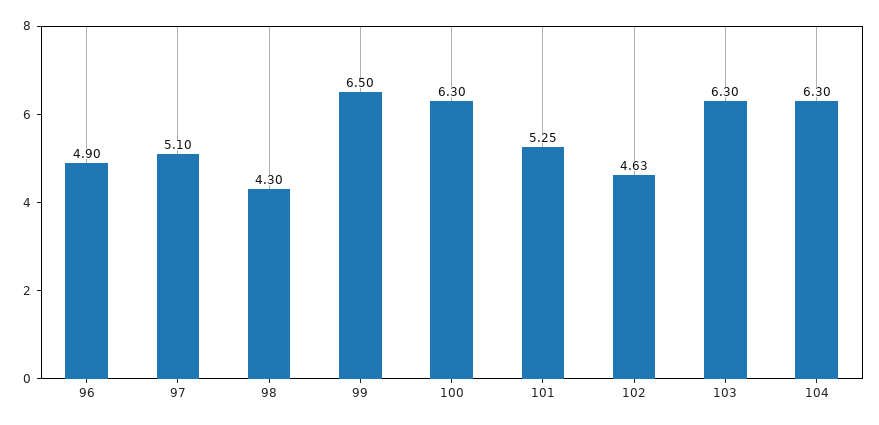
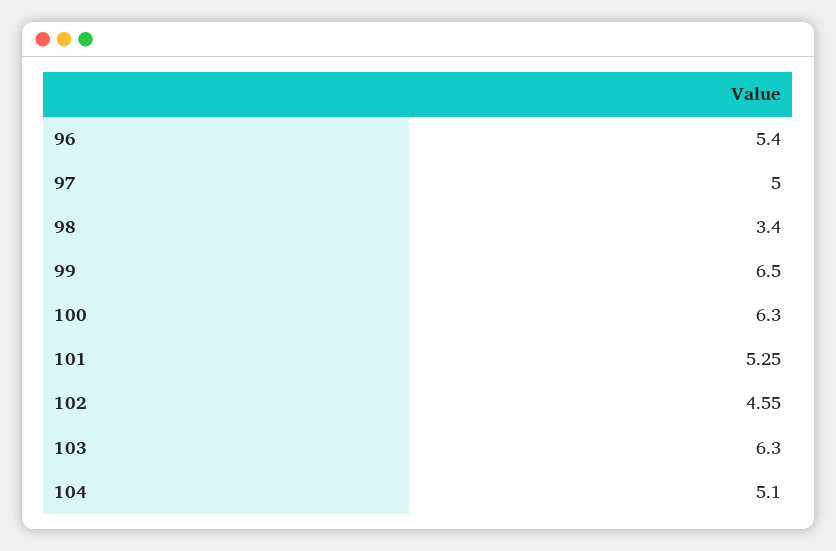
96: 4.9 -> 5.4
97: 5.1 -> 5
98: 4.3 -> 3.4
102: 4.63 -> 4.55
104: 6.3 -> 5.1

